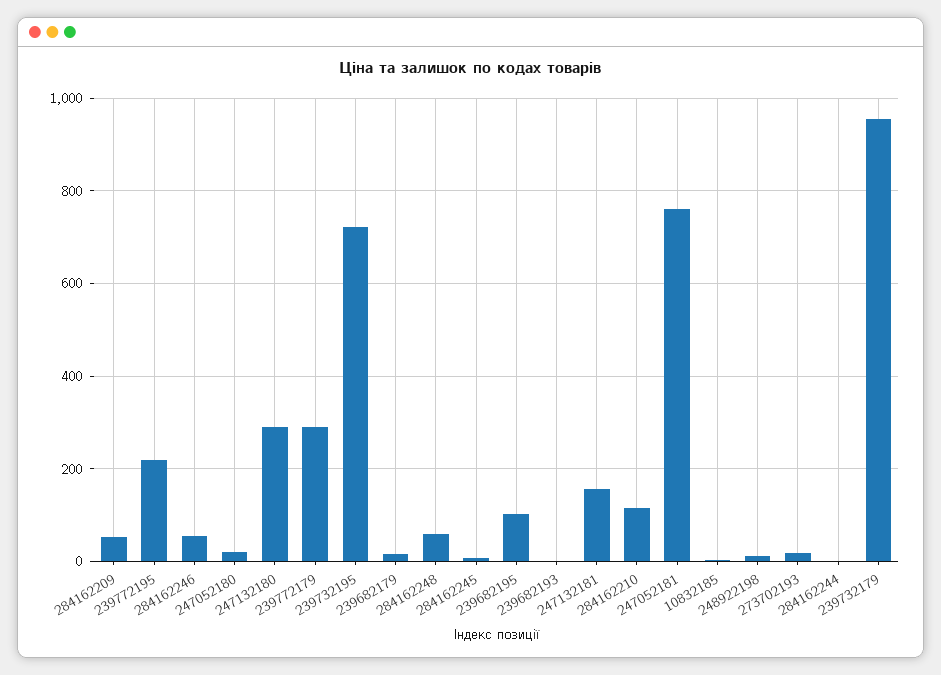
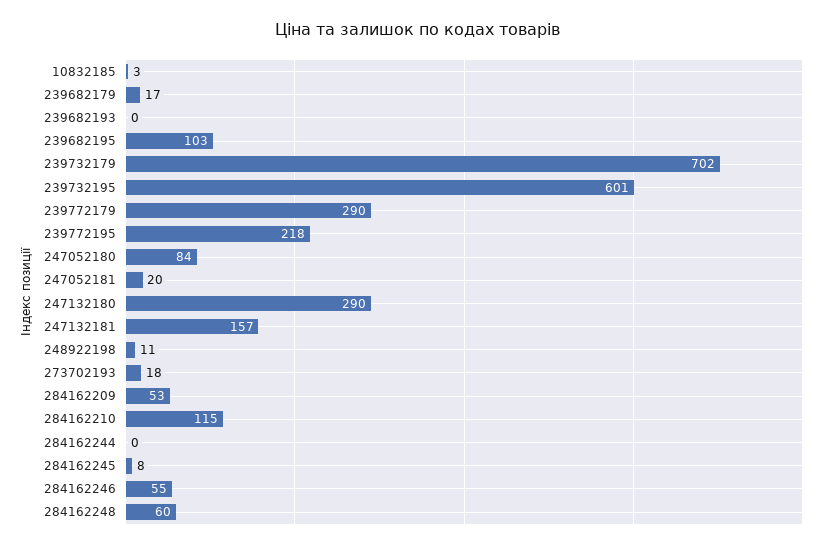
247052180: 20 -> 84
239732195: 720 -> 601
247052181: 760 -> 20
239732179: 960 -> 702

